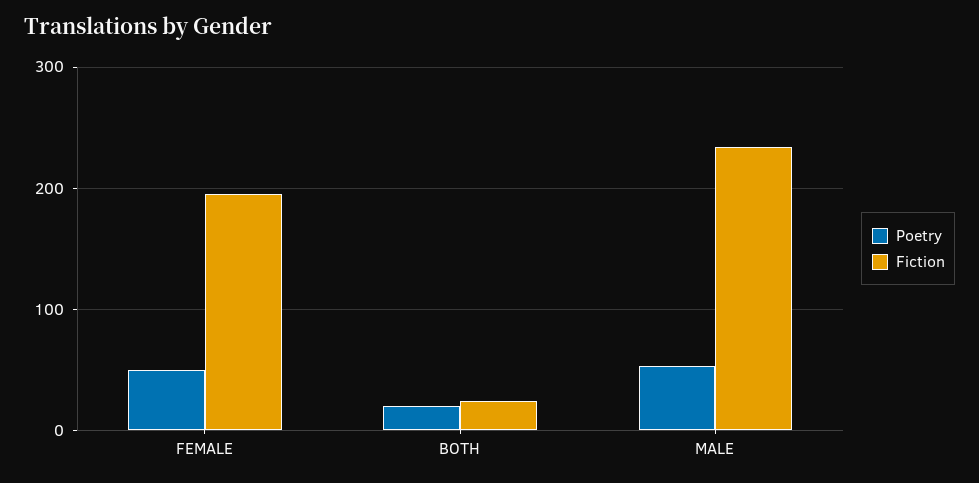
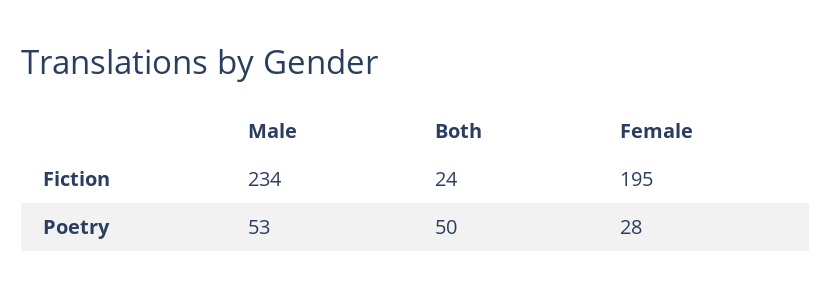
Poetry, FEMALE: 50 -> 28
Poetry, BOTH: 20 -> 50

